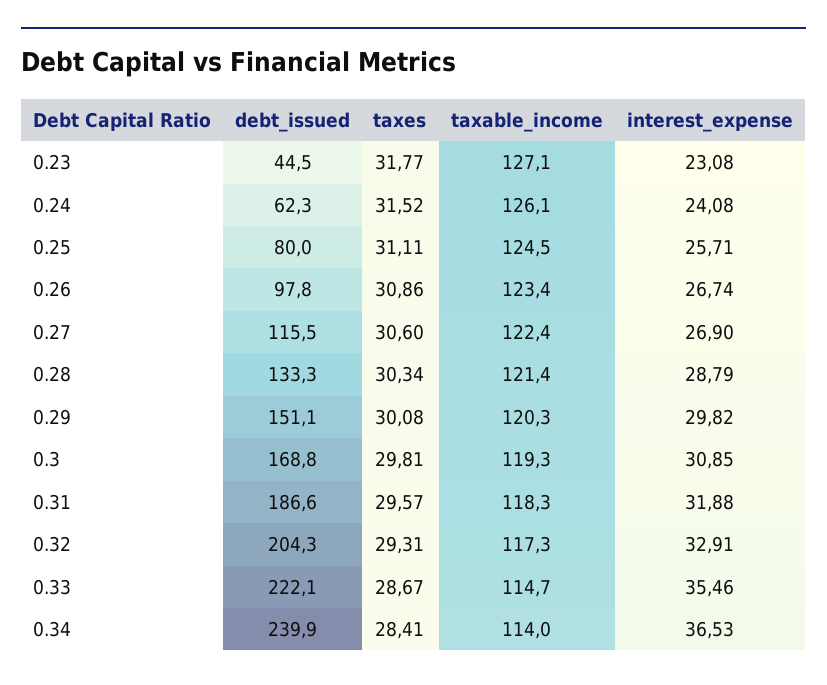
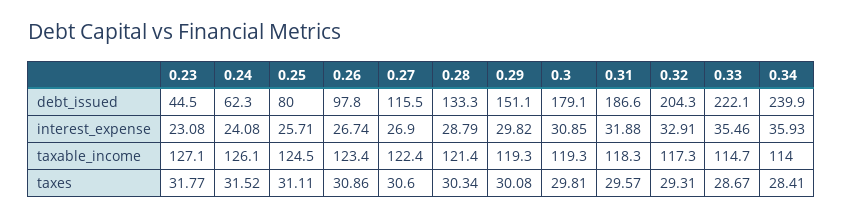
taxable_income, 0.29: 120.3 -> 119.3
debt_issued, 0.3: 168.8 -> 179.1
interest_expense, 0.34: 36.53 -> 35.93

